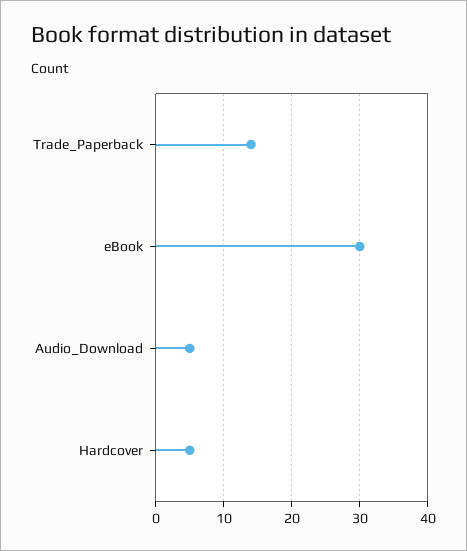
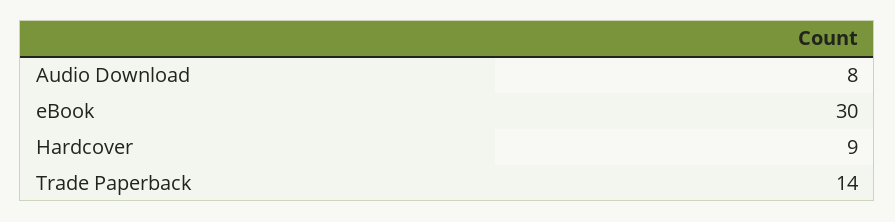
Audio_Download: 5 -> 8
Hardcover: 5 -> 9

